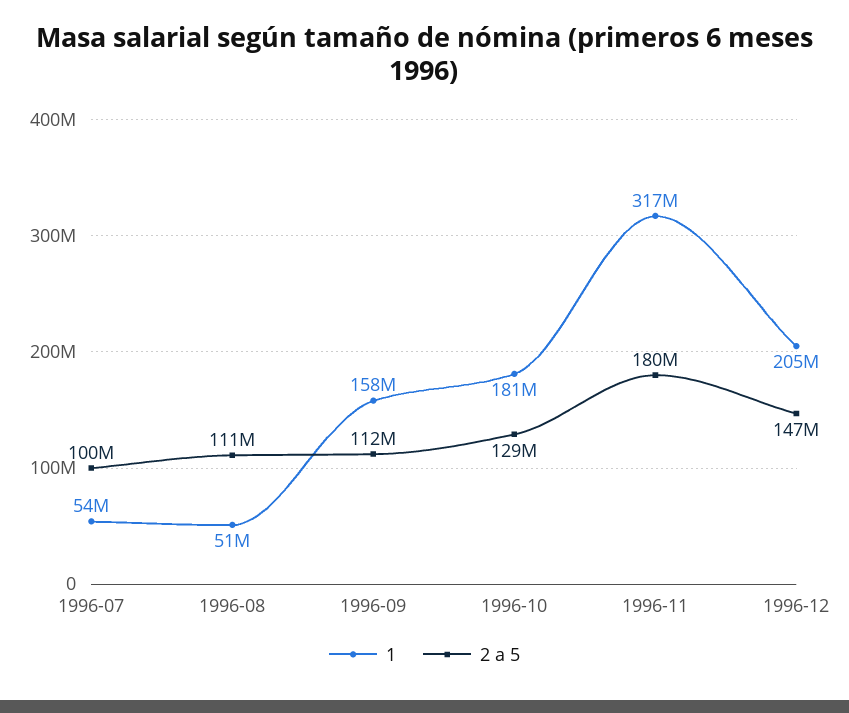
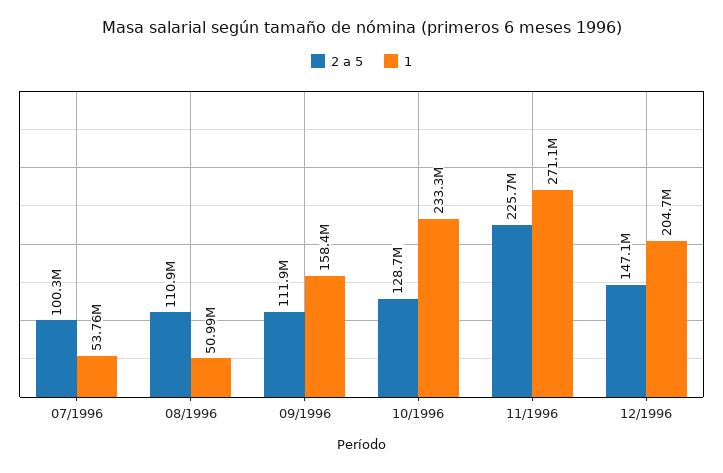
1, 1996-10: 181000000 -> 233300000
1, 1996-11: 317000000 -> 271100000
2 a 5, 1996-11: 180000000 -> 225700000

